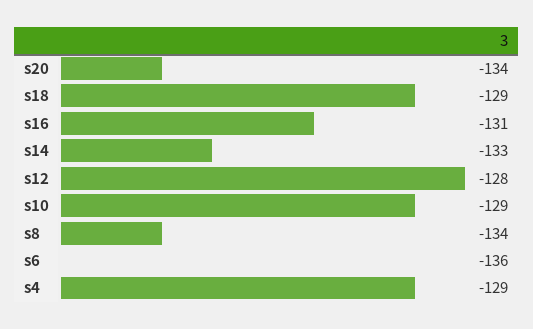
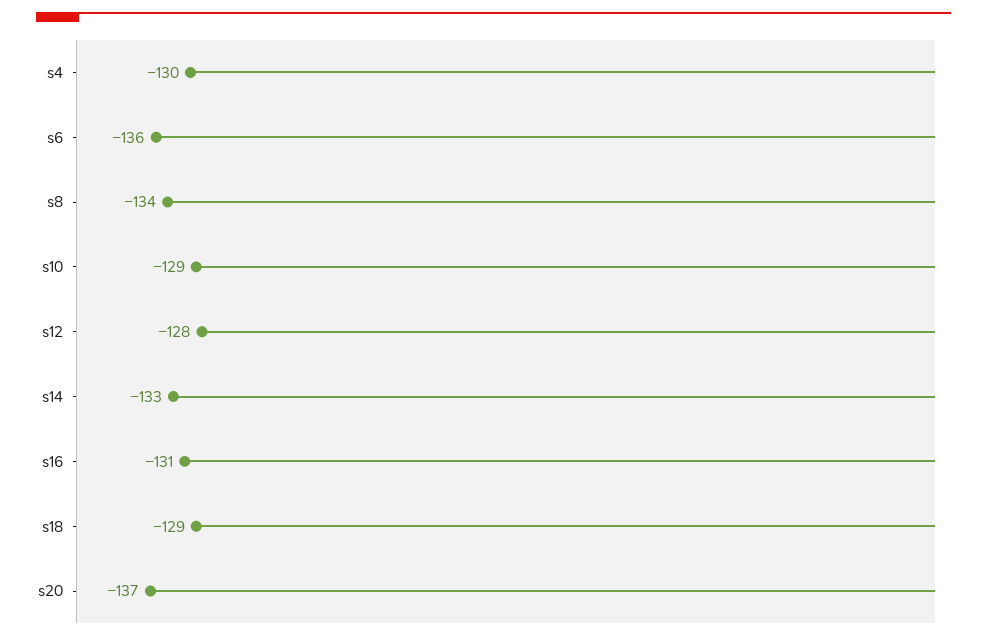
s20: -134 -> -137
s4: -129 -> -130

